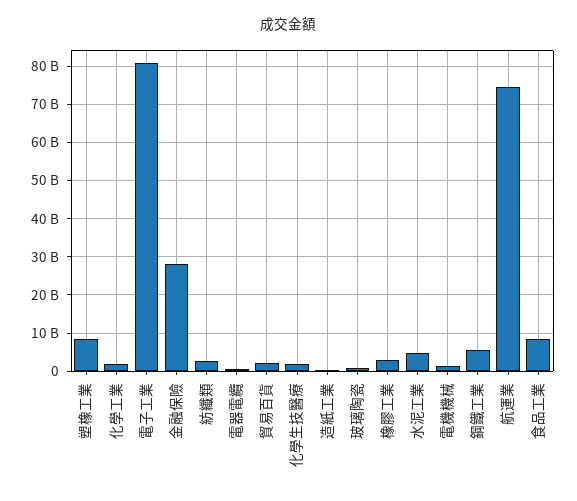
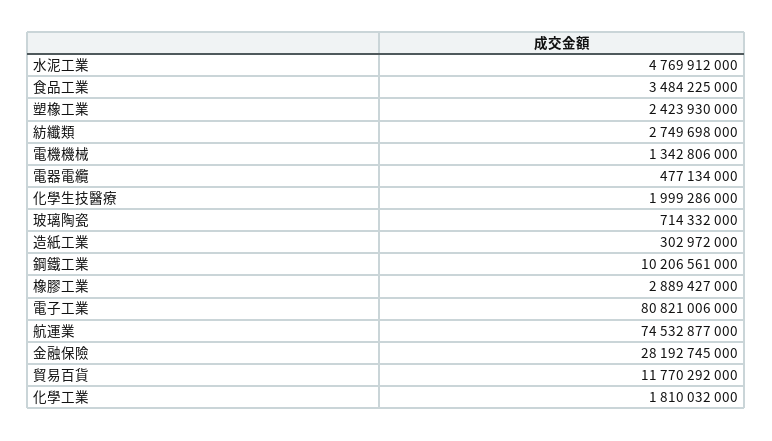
塑橡工業: 8000000000 -> 2423930000
貿易百貨: 2000000000 -> 11770292000
鋼鐵工業: 6000000000 -> 10206561000
食品工業: 8000000000 -> 3484225000

